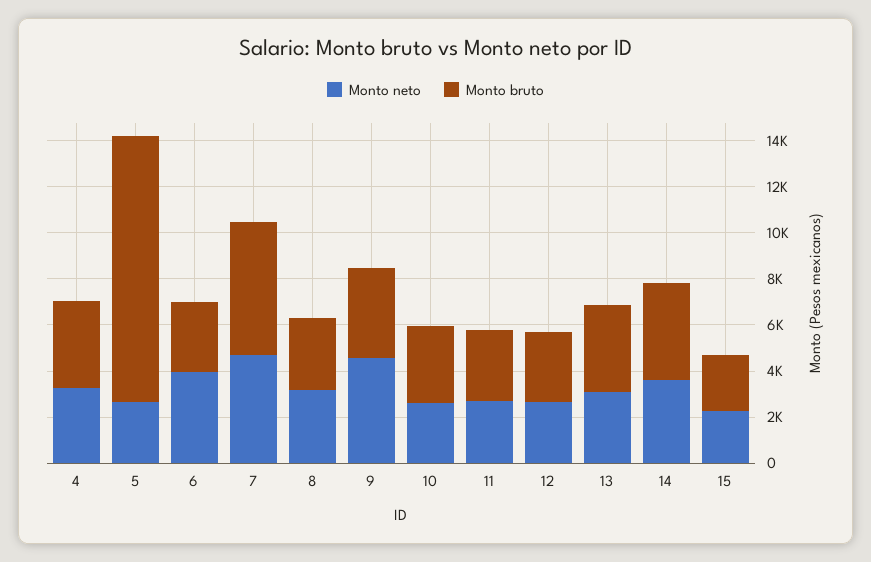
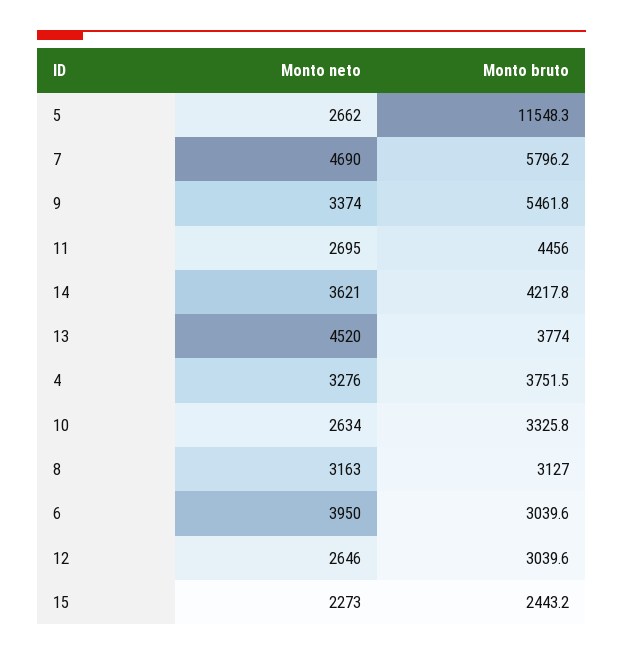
Monto neto, 9: 4500 -> 3374
Monto bruto, 9: 4000 -> 5461.8
Monto bruto, 11: 3000 -> 4456
Monto neto, 13: 3000 -> 4520

